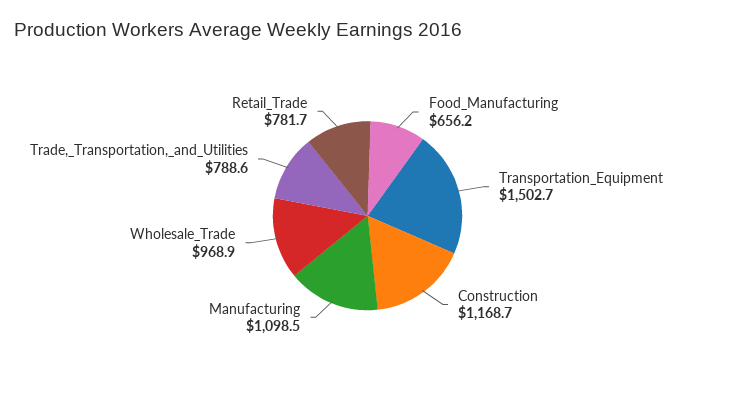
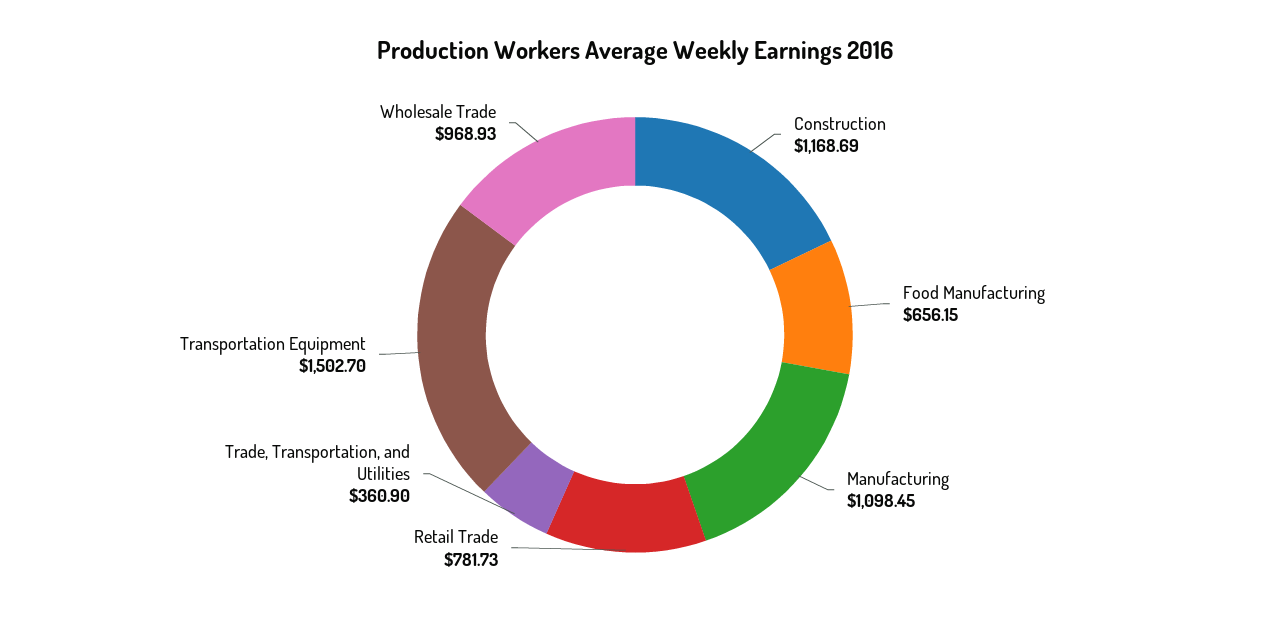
Trade,_Transportation,_and_Utilities: 788.6 -> 360.9

